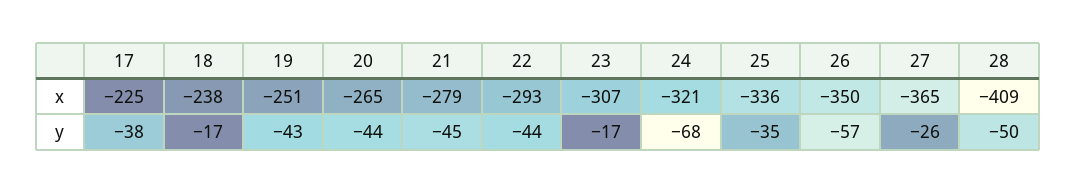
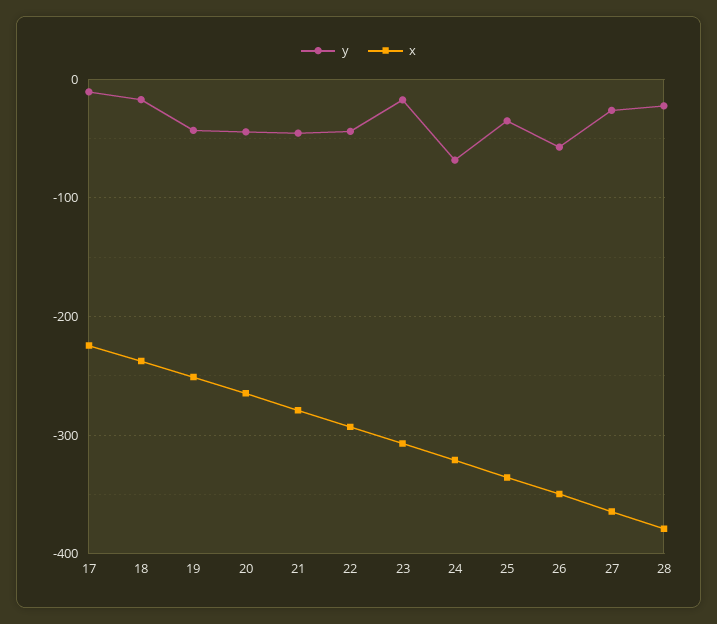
x, 28: -409 -> -380
y, 17: -38 -> -10
y, 28: -50 -> -20

